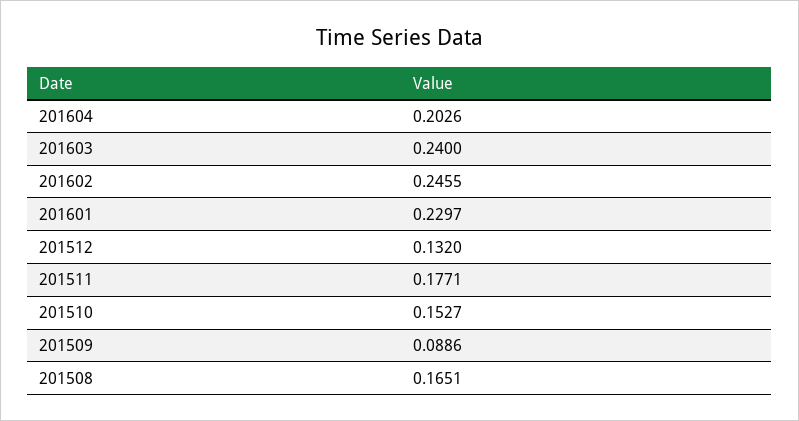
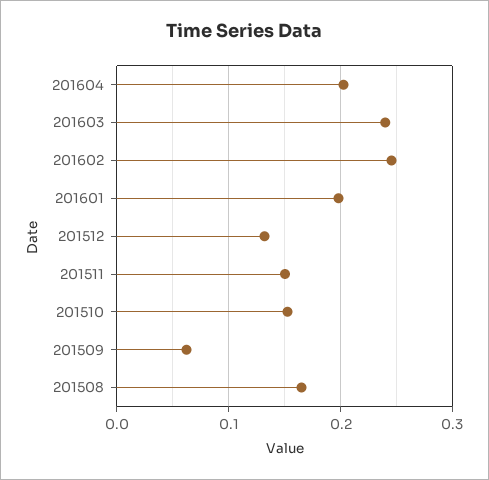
201601: 0.2297 -> 0.2
201511: 0.1771 -> 0.15
201509: 0.0886 -> 0.06

